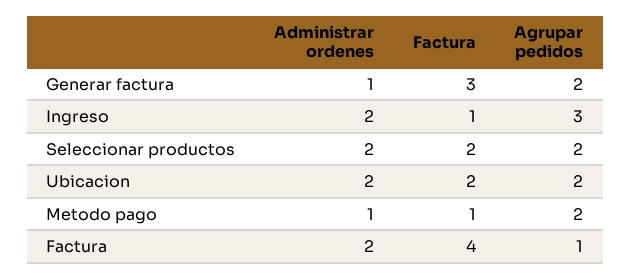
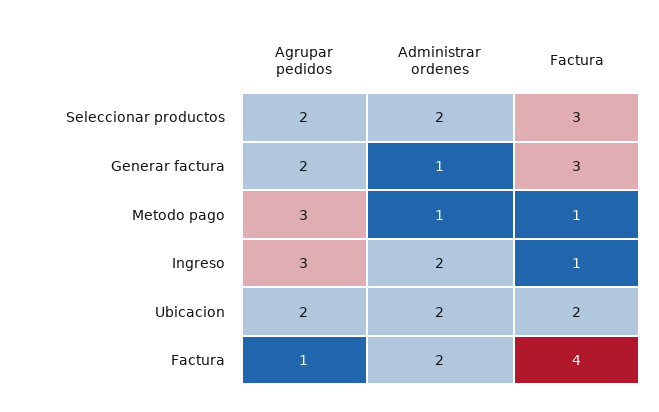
Factura, Seleccionar productos: 2 -> 3
Agrupar pedidos, Metodo pago: 2 -> 3

